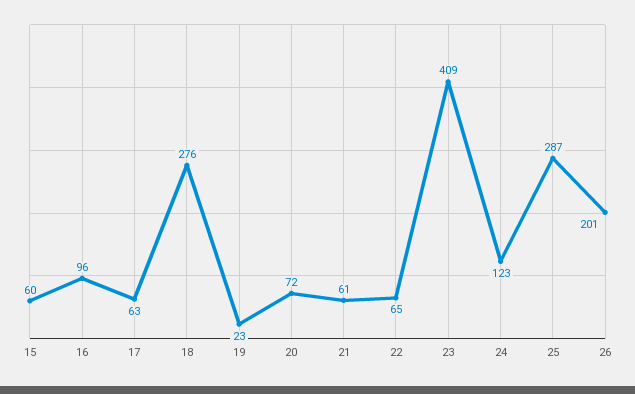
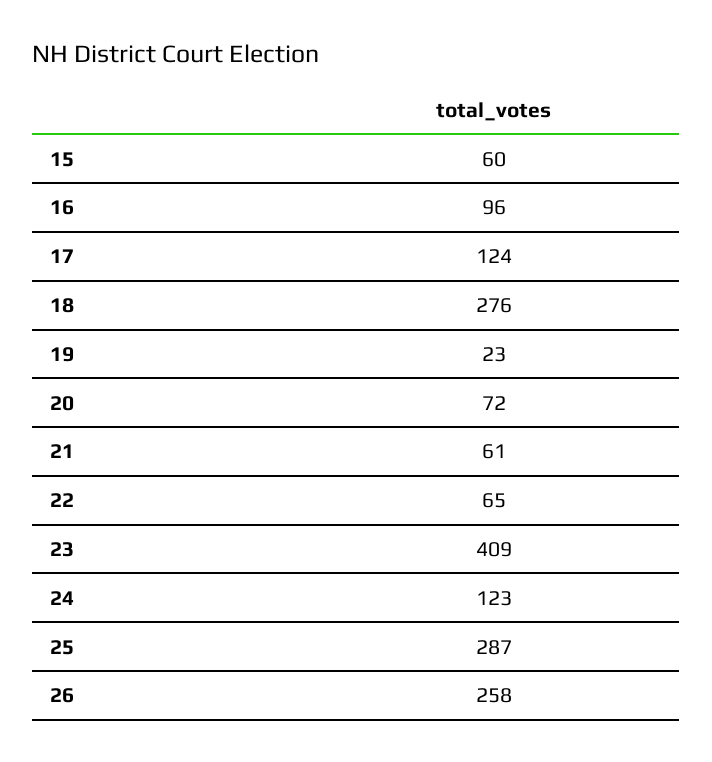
17: 63 -> 124
26: 201 -> 258

